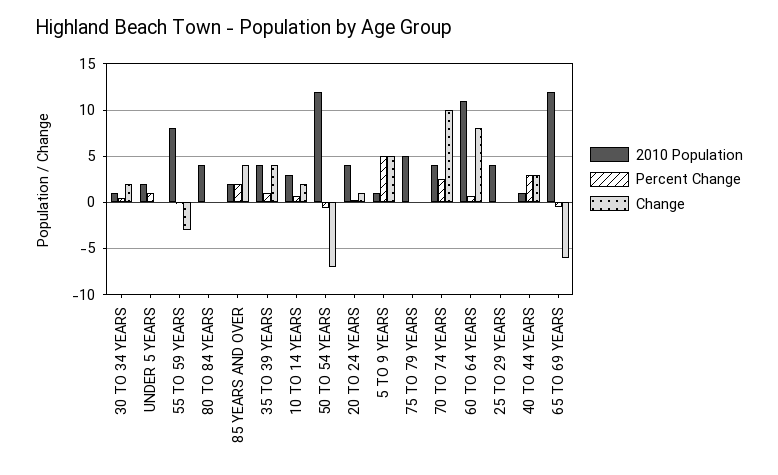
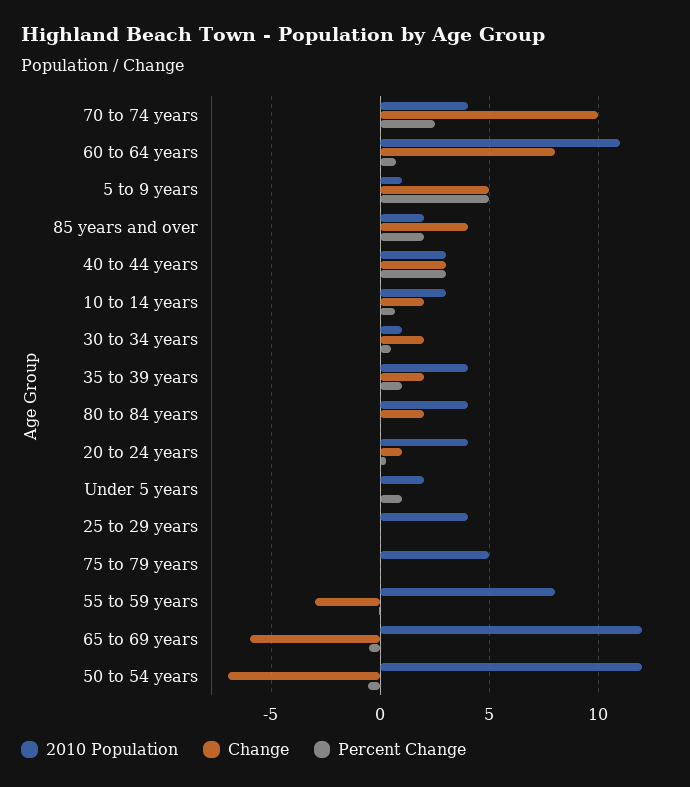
Change, 80 TO 84 YEARS: 0 -> 2
Change, 35 TO 39 YEARS: 4 -> 2
2010 Population, 40 TO 44 YEARS: 1 -> 3

